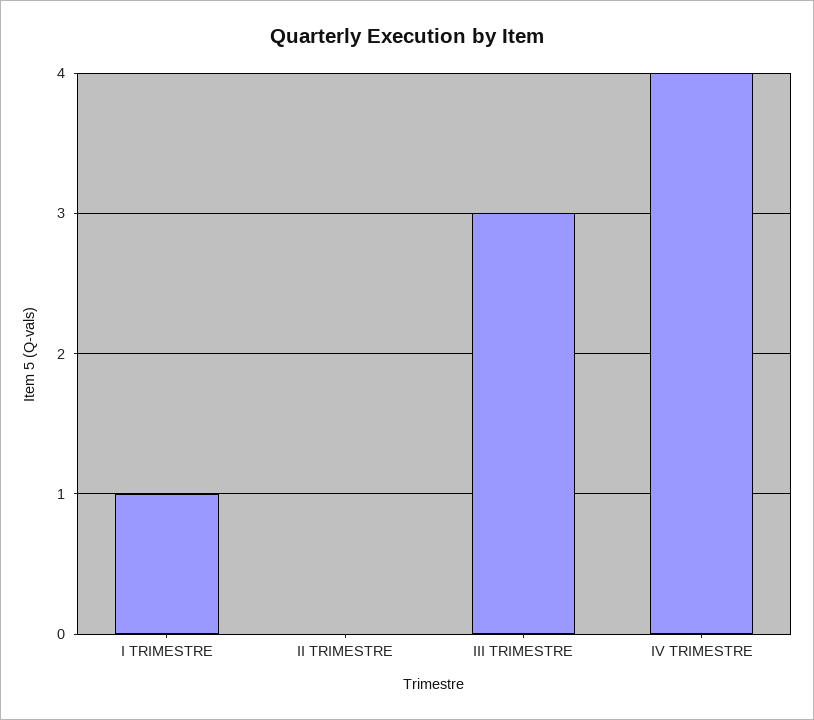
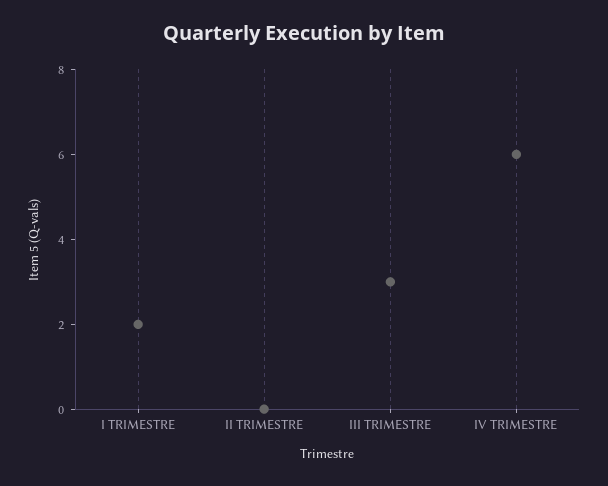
I TRIMESTRE: 1 -> 2
IV TRIMESTRE: 4 -> 6

